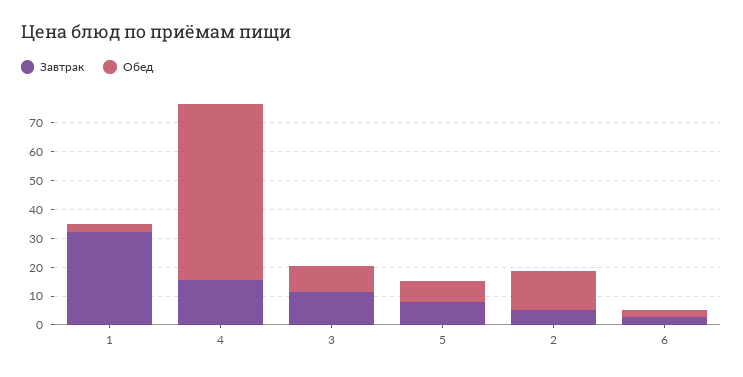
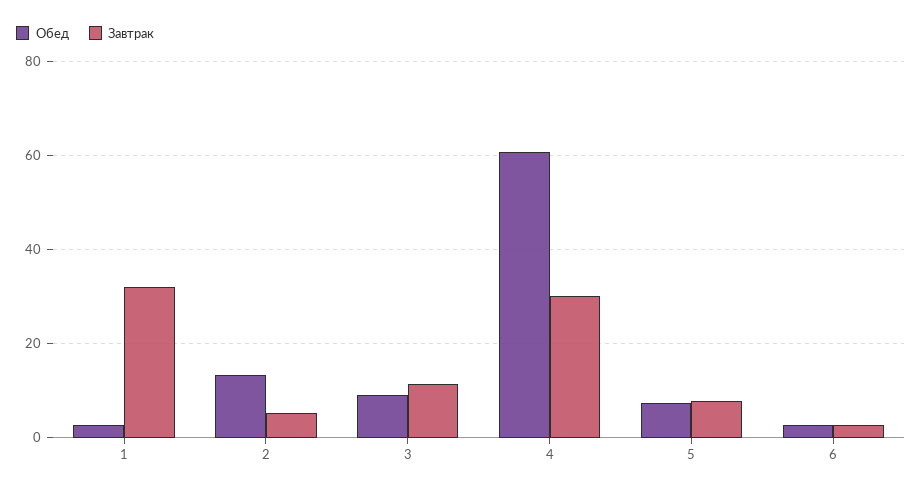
Завтрак, 4: 15 -> 30

